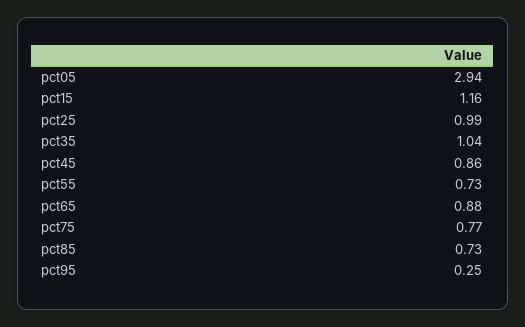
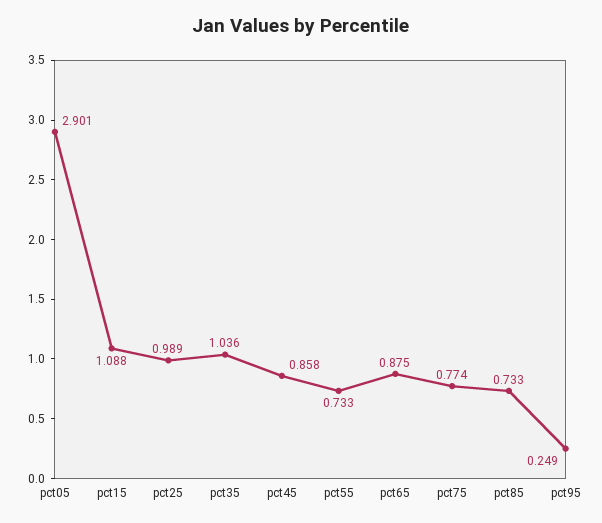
pct05: 2.94 -> 2.901
pct15: 1.16 -> 1.088

